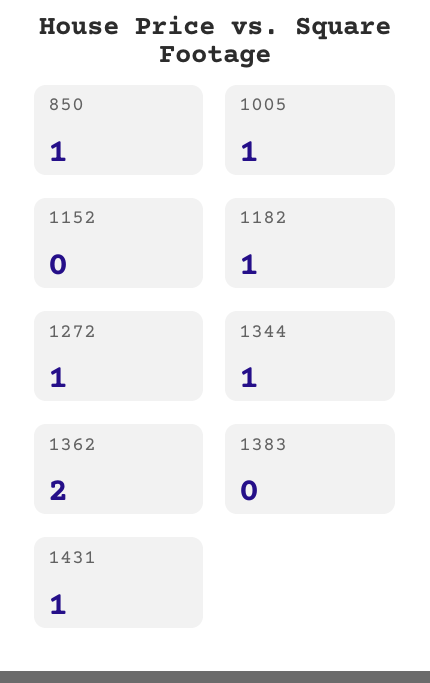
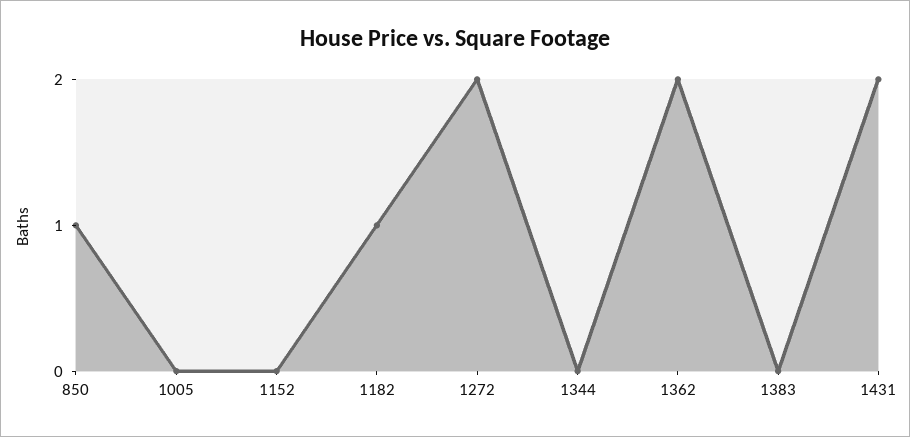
1005: 1 -> 0
1272: 1 -> 2
1344: 1 -> 0
1431: 1 -> 2

